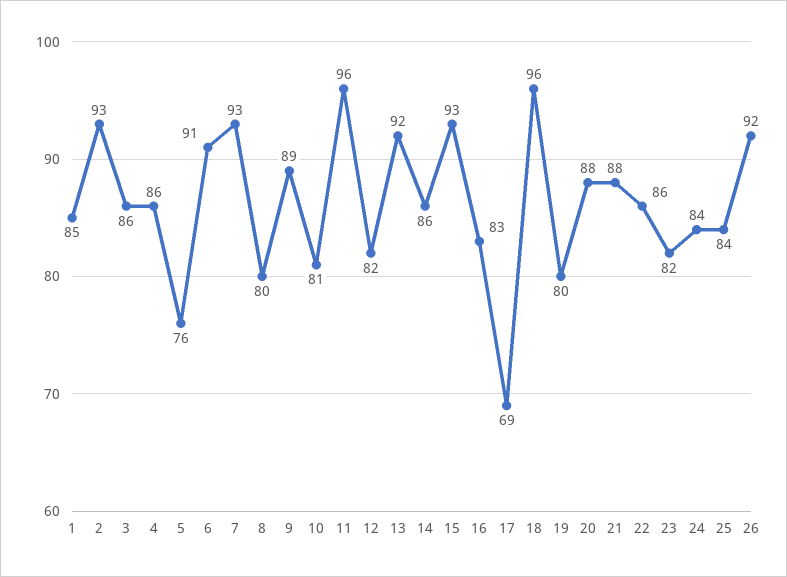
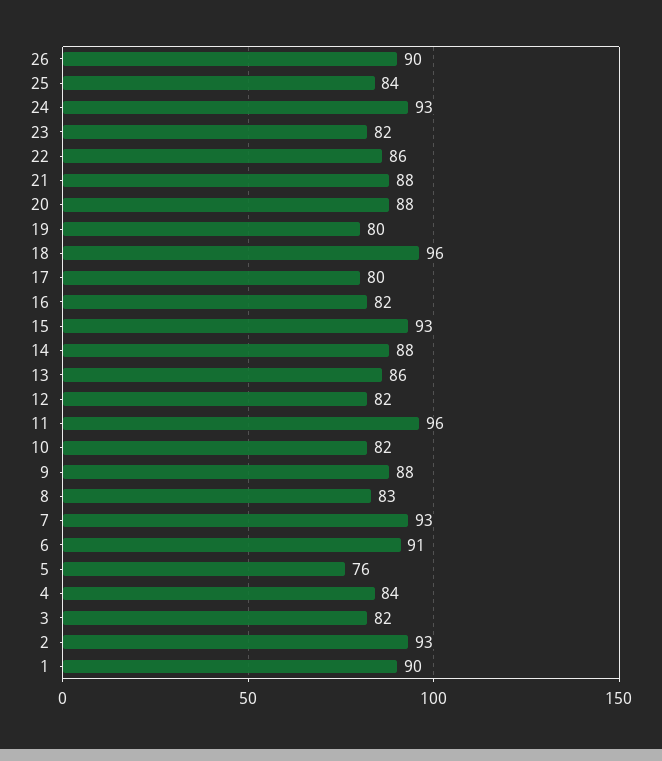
1: 85 -> 90
3: 86 -> 82
4: 86 -> 84
8: 80 -> 83
9: 89 -> 88
10: 81 -> 82
13: 92 -> 86
14: 86 -> 88
16: 83 -> 82
17: 69 -> 80
24: 84 -> 93
26: 92 -> 90

